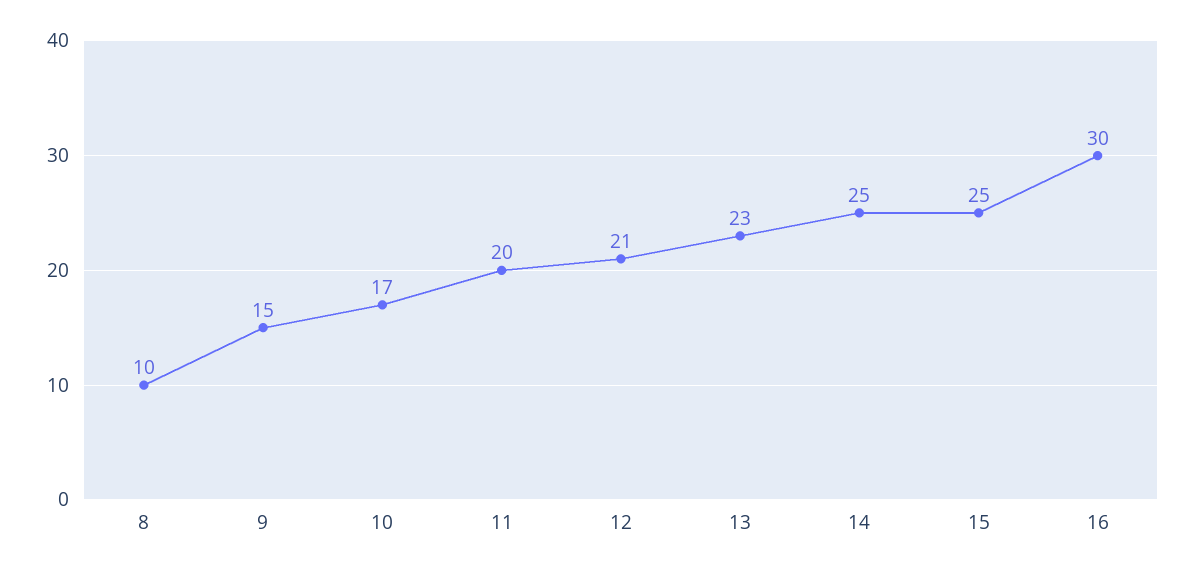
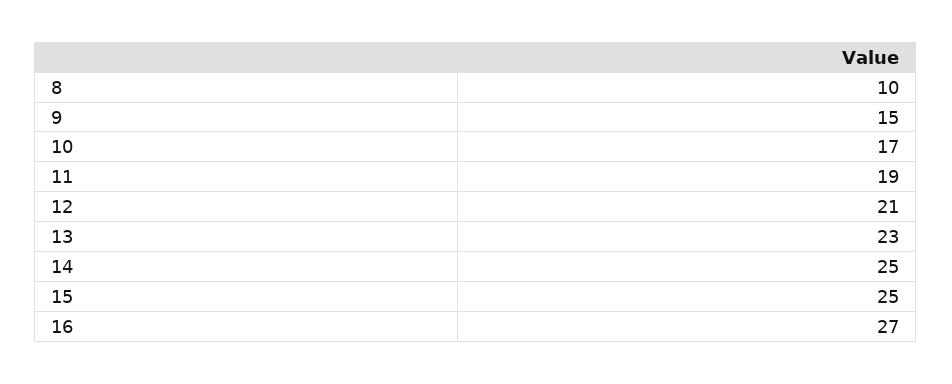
11: 20 -> 19
16: 30 -> 27

